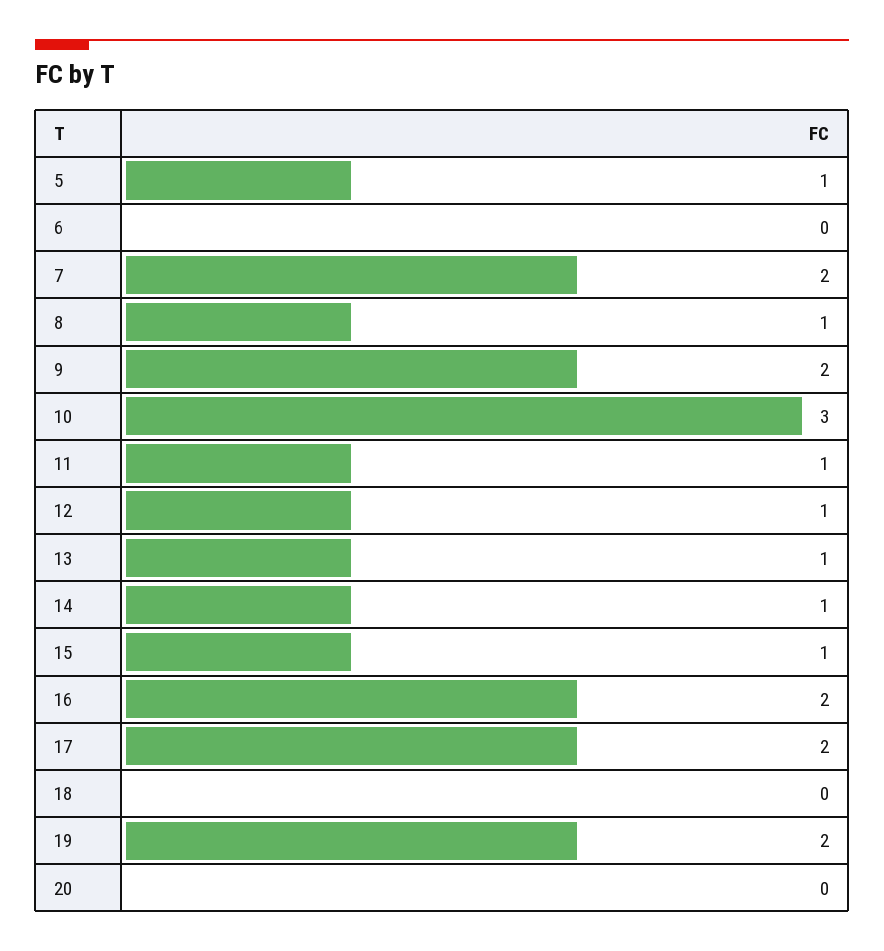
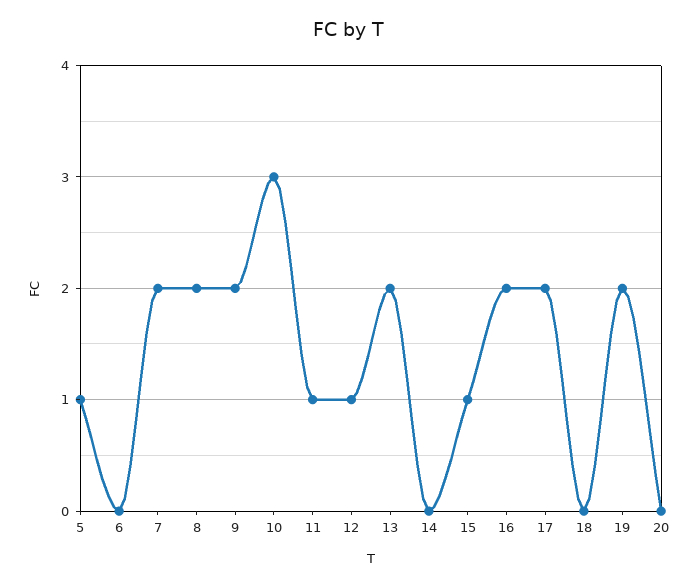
8: 1 -> 2
13: 1 -> 2
14: 1 -> 0

